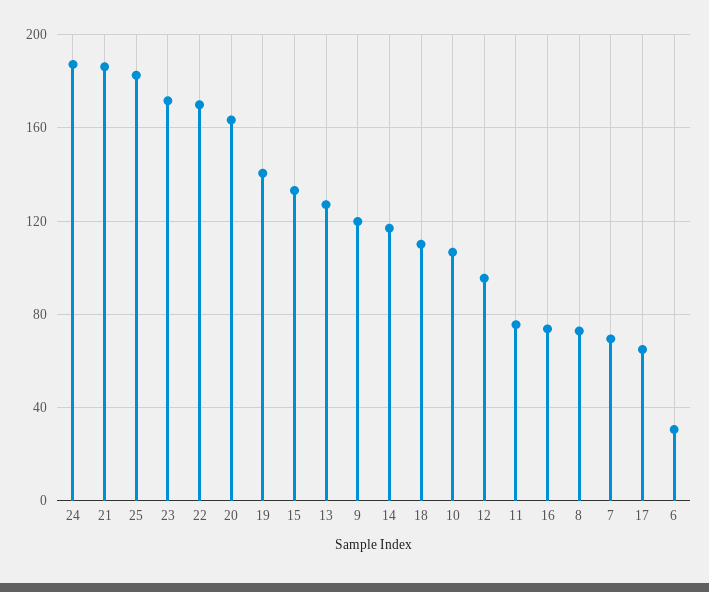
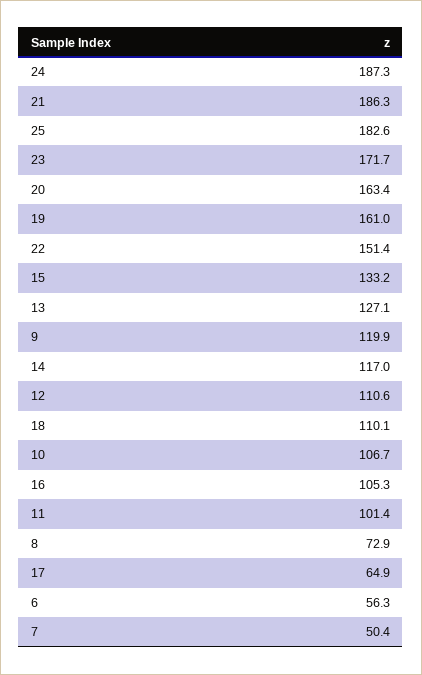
22: 170 -> 151.4
19: 140 -> 161
12: 95 -> 110.6
11: 75 -> 101.4
16: 75 -> 105.3
7: 70 -> 50.4
6: 30 -> 56.3

